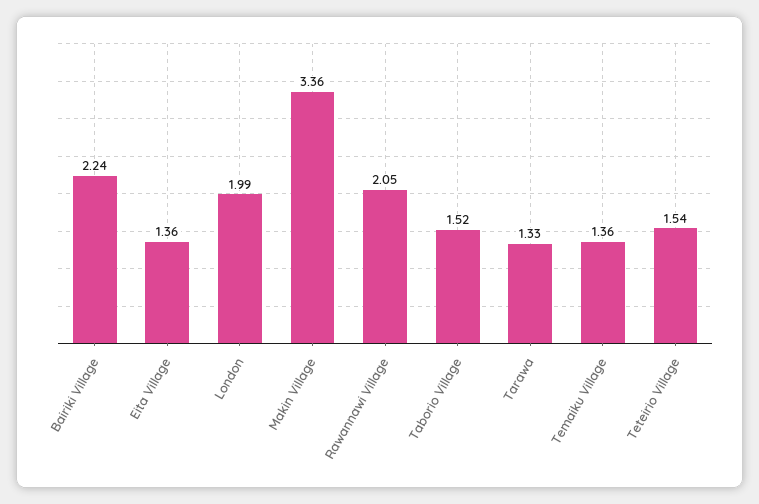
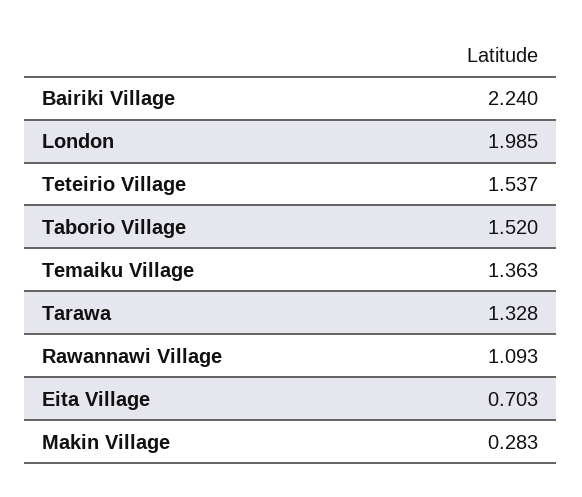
Eita Village: 1.36 -> 0.703
Makin Village: 3.36 -> 0.283
Rawannawi Village: 2.05 -> 1.093

